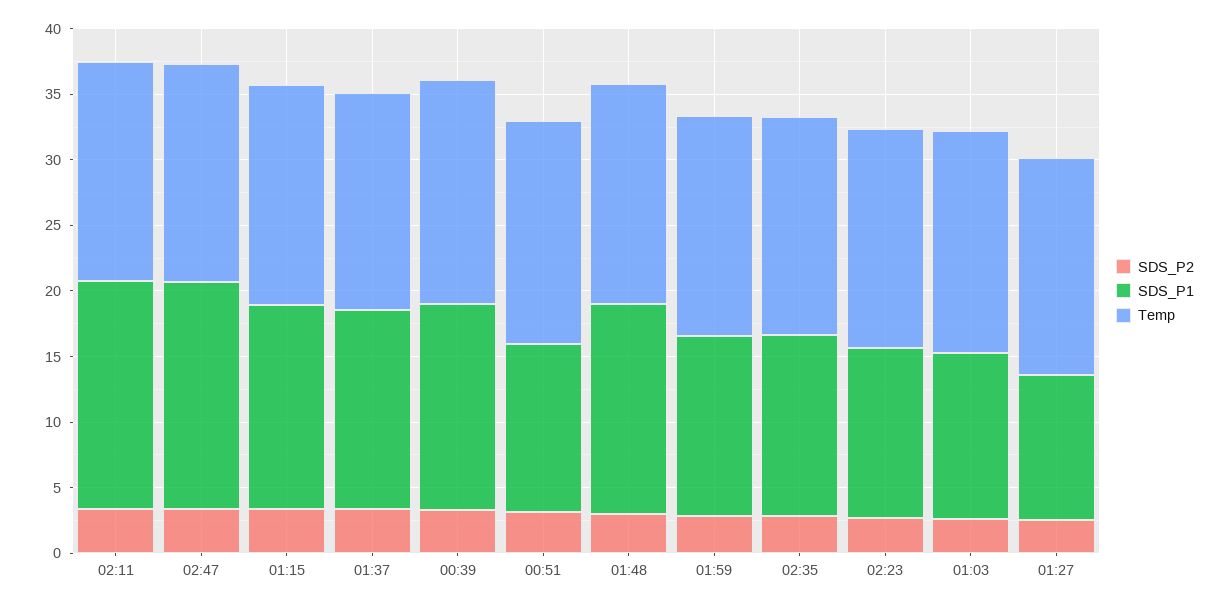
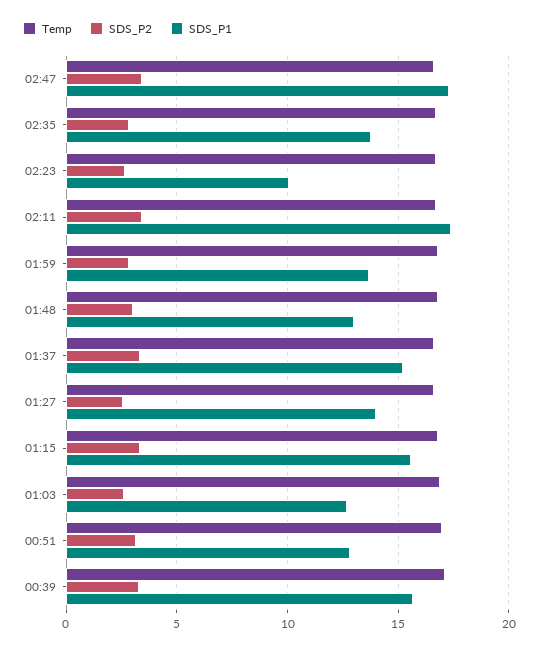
SDS_P1, 01:48: 16 -> 13
SDS_P1, 02:23: 13 -> 10
SDS_P1, 01:27: 11 -> 14

